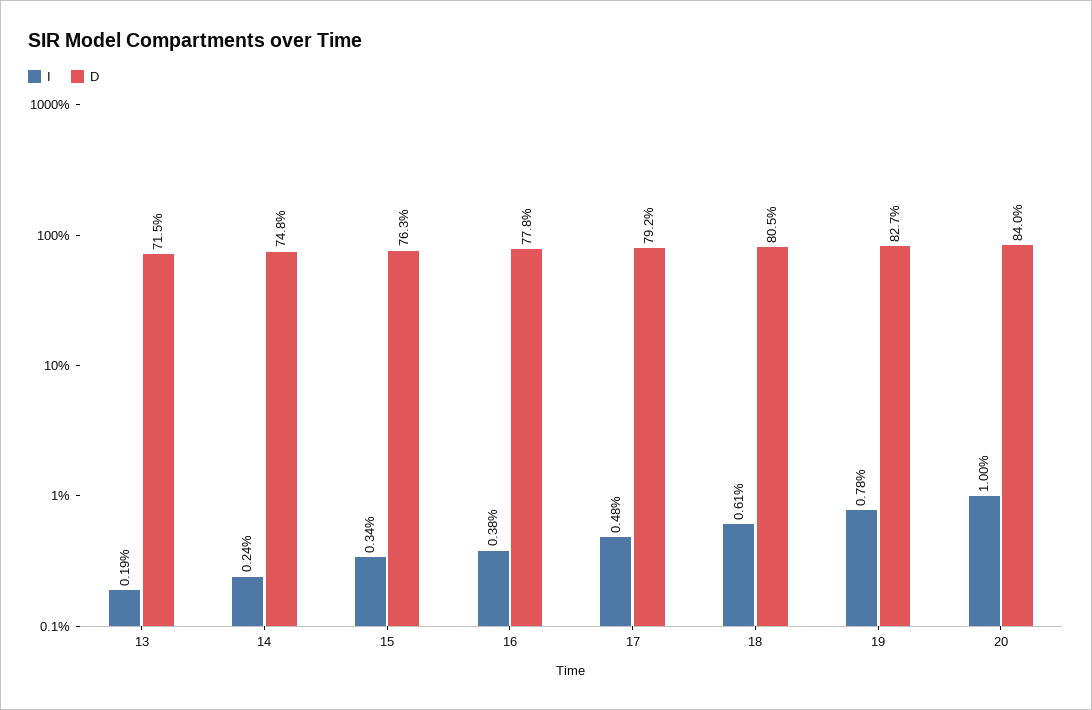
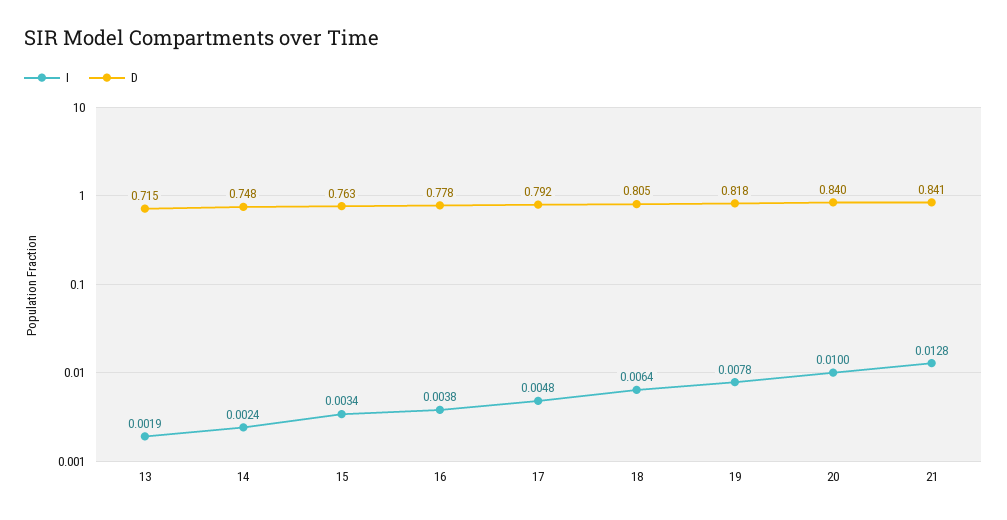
I, 18: 0.0061 -> 0.0064
D, 19: 0.827 -> 0.818
I, 21: none -> 0.0128
D, 21: none -> 0.841

